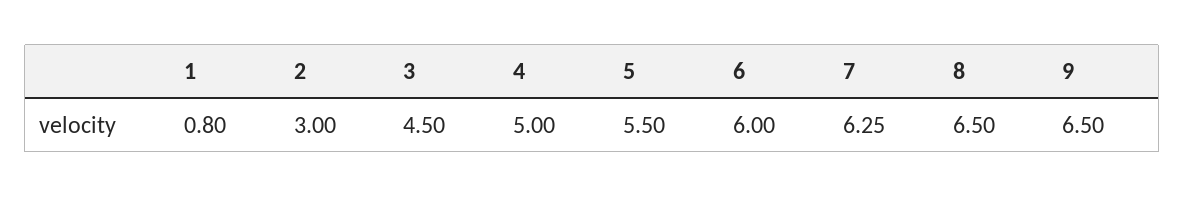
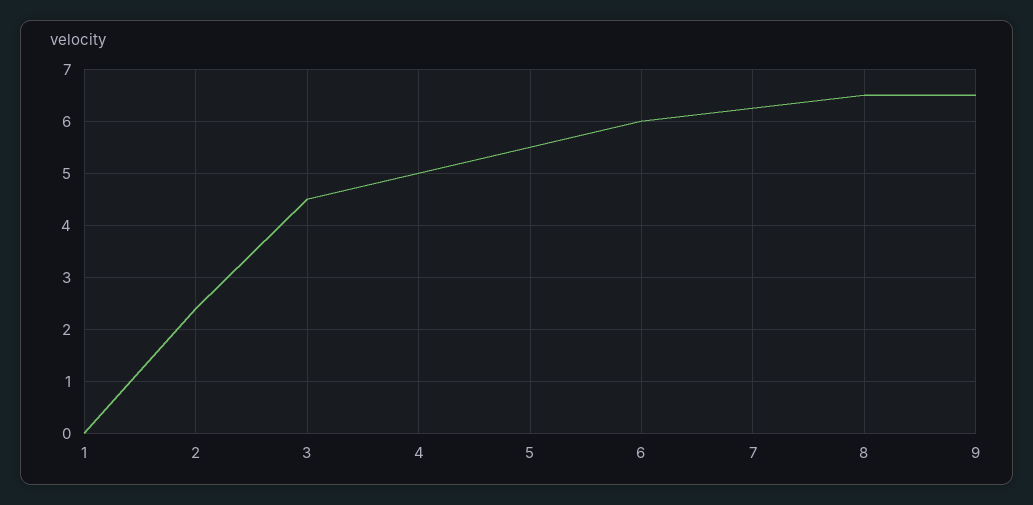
1: 0.8 -> 0
2: 3 -> 2.4

